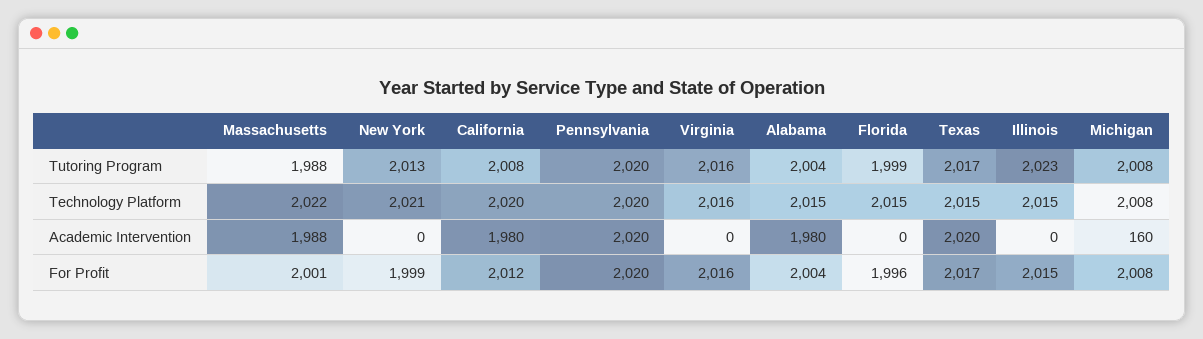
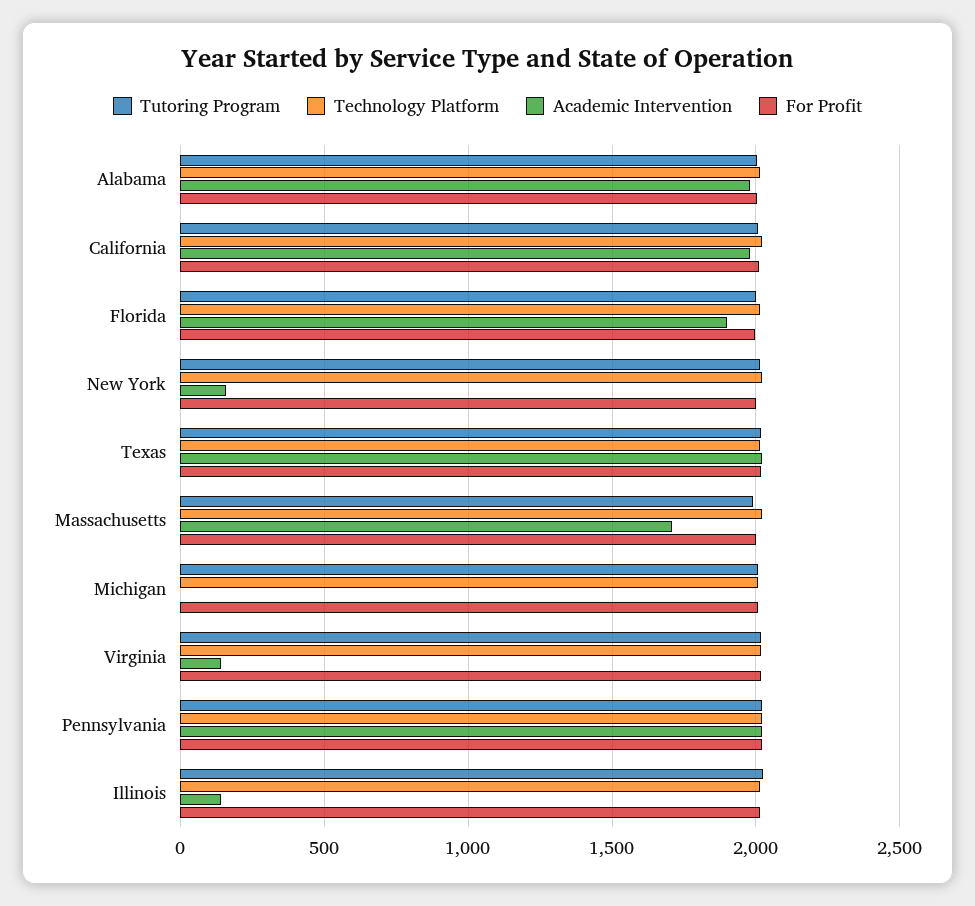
Academic Intervention, Massachusetts: 1988 -> 1700
Academic Intervention, New York: 0 -> 150
Academic Intervention, Virginia: 0 -> 150
Academic Intervention, Florida: 0 -> 1900
Academic Intervention, Illinois: 0 -> 150
Academic Intervention, Michigan: 160 -> 0

